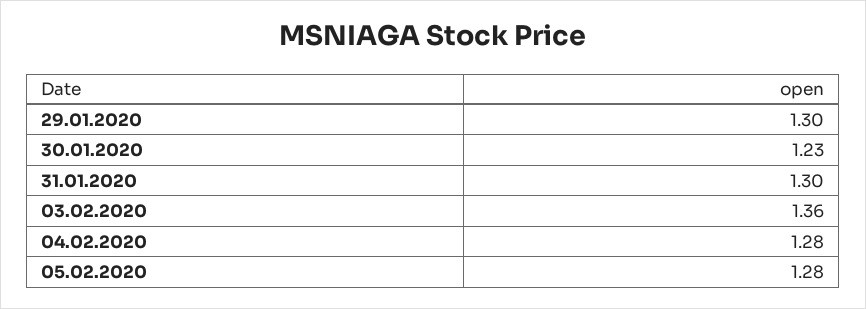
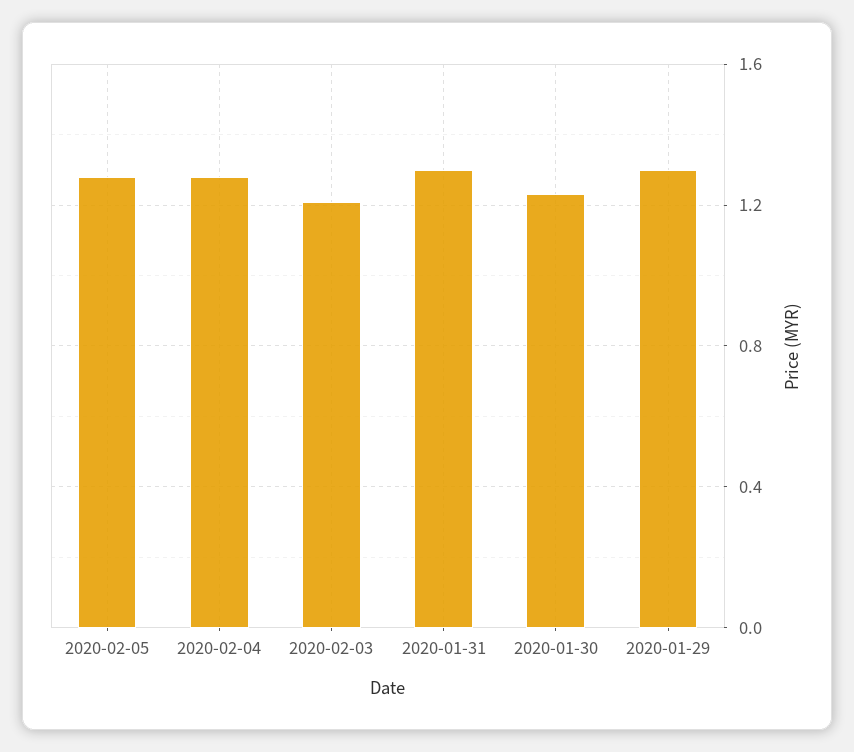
03.02.2020: 1.36 -> 1.2

